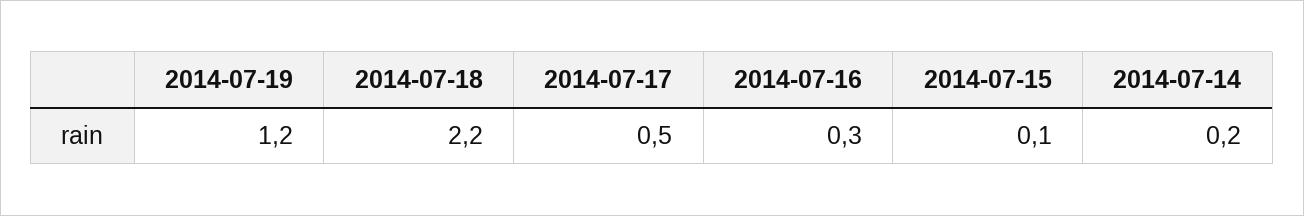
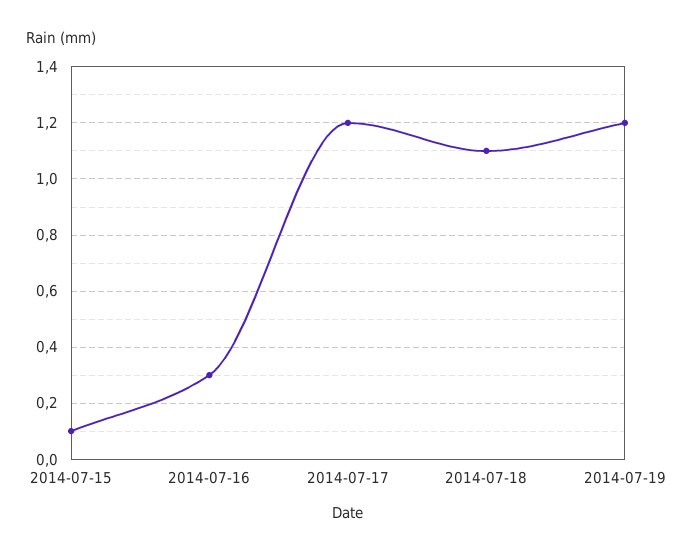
2014-07-18: 2.2 -> 1.1
2014-07-17: 0.5 -> 1.2
2014-07-14: 0.2 -> none

